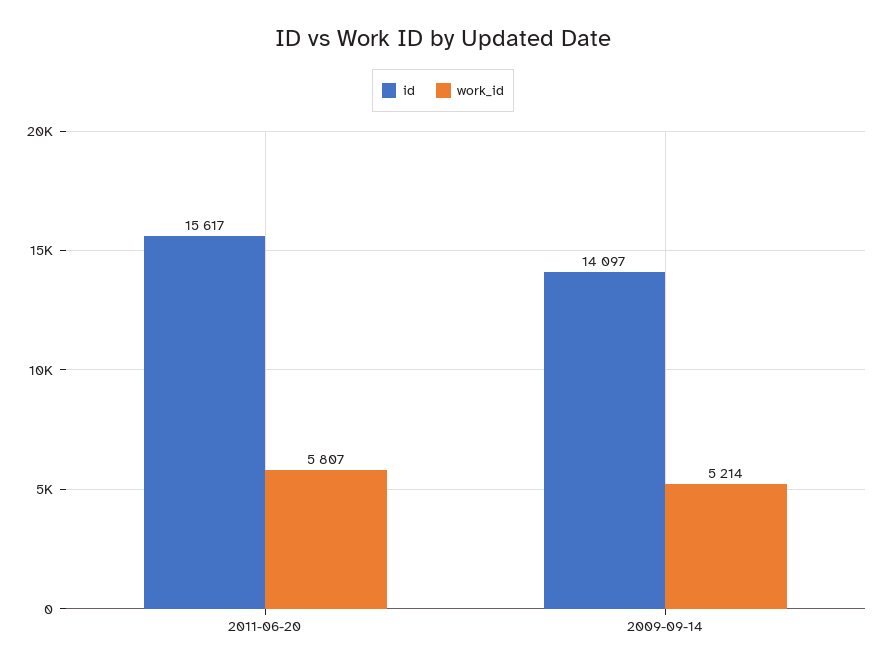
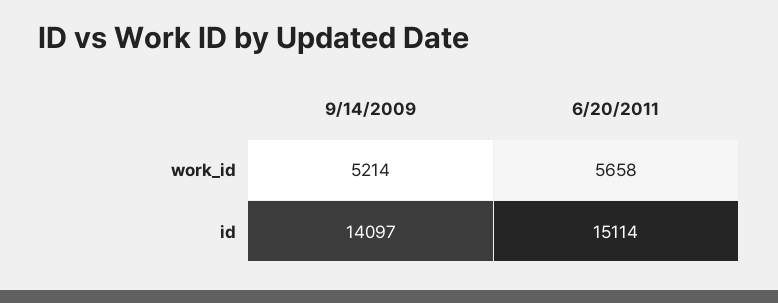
id, 2011-06-20: 15617 -> 15114
work_id, 2011-06-20: 5807 -> 5658

